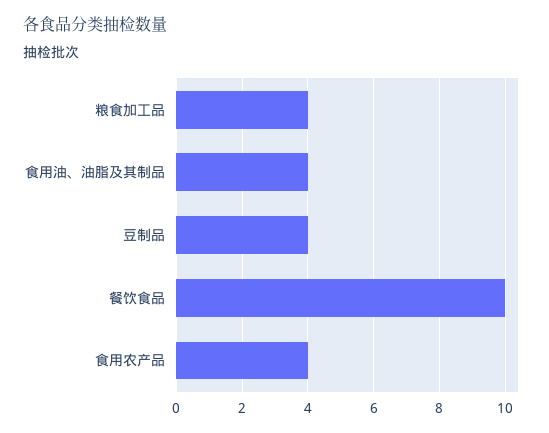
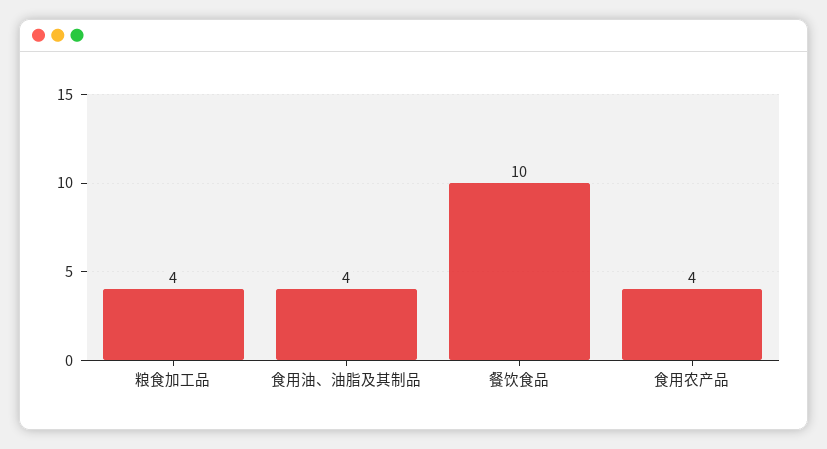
豆制品: 4 -> none

